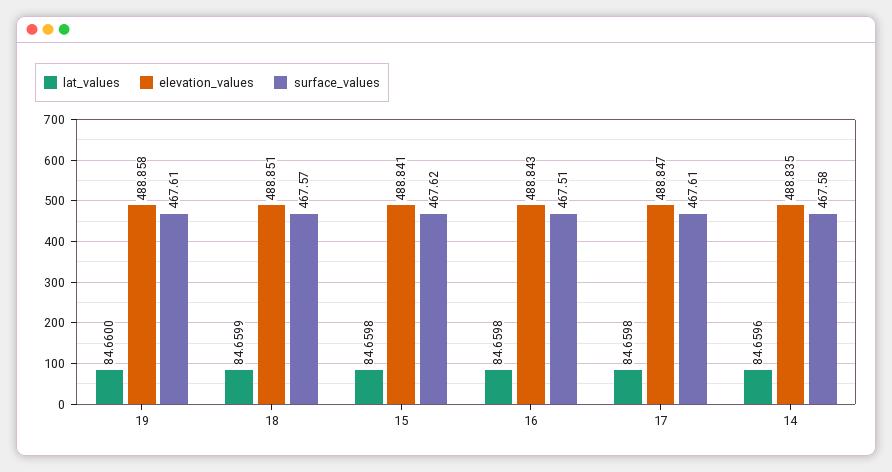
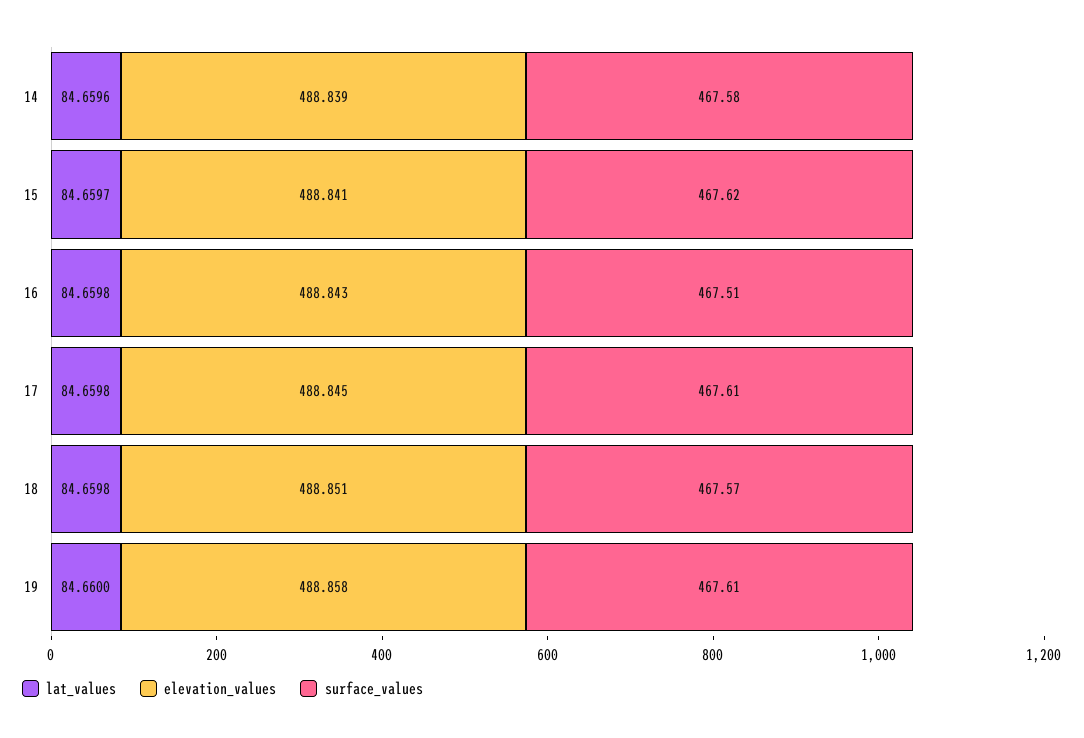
lat_values, 18: 84.6599 -> 84.6598
lat_values, 15: 84.6598 -> 84.6597
elevation_values, 17: 488.847 -> 488.845
elevation_values, 14: 488.835 -> 488.839

